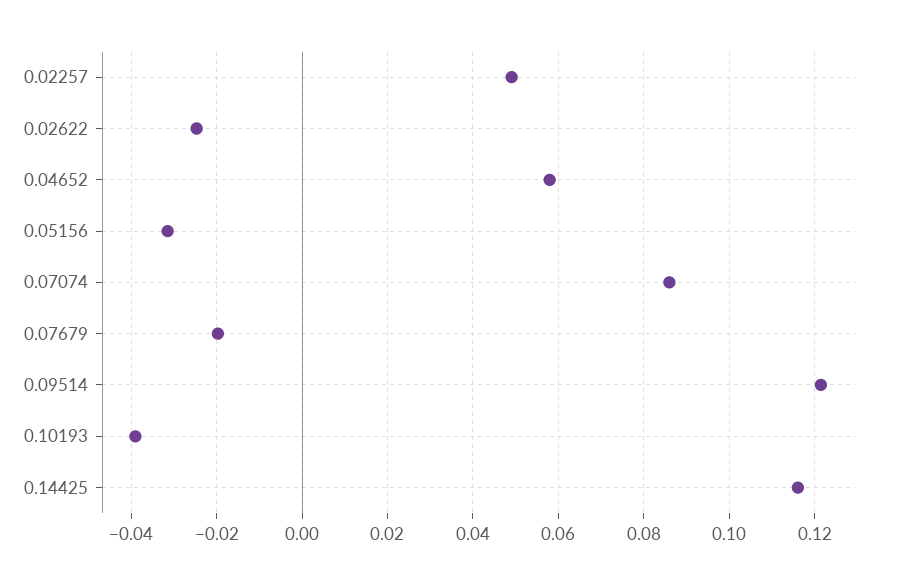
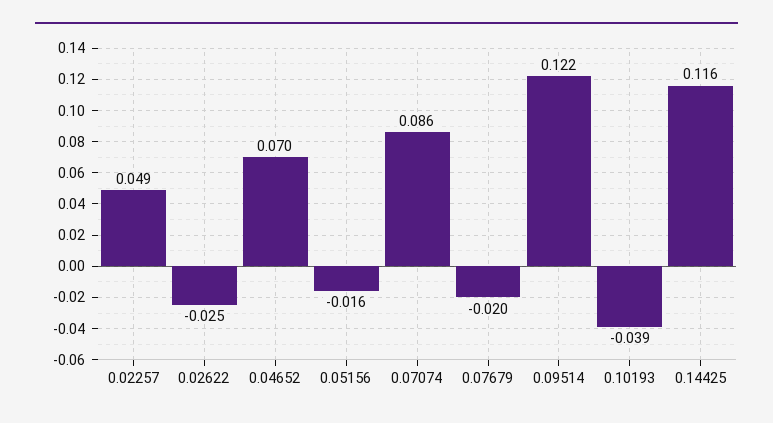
0.04652: 0.058 -> 0.07
0.05156: -0.032 -> -0.016

